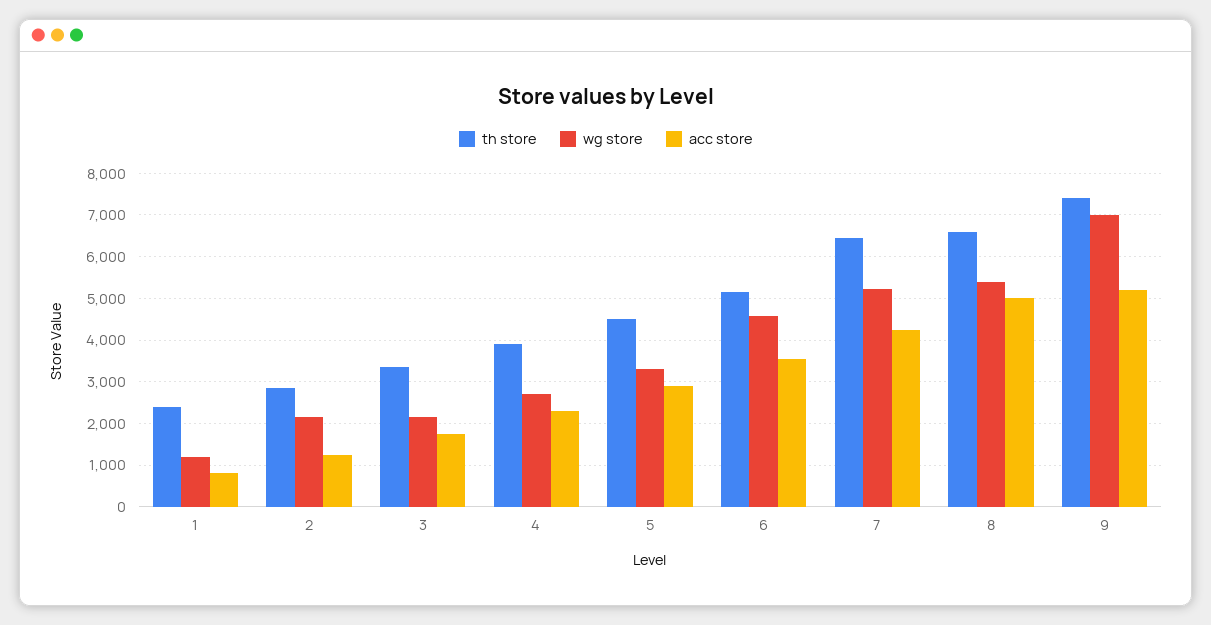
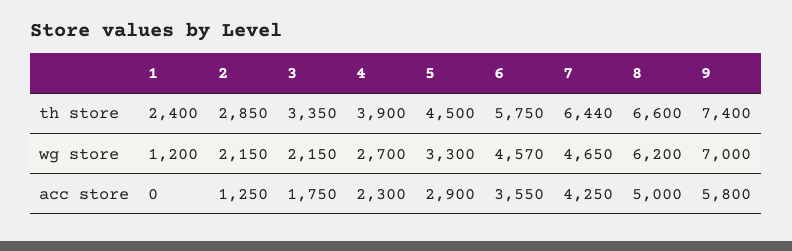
acc store, 1: 800 -> 0
th store, 6: 5200 -> 5750
wg store, 7: 5200 -> 4650
wg store, 8: 5400 -> 6200
acc store, 9: 5200 -> 5800

